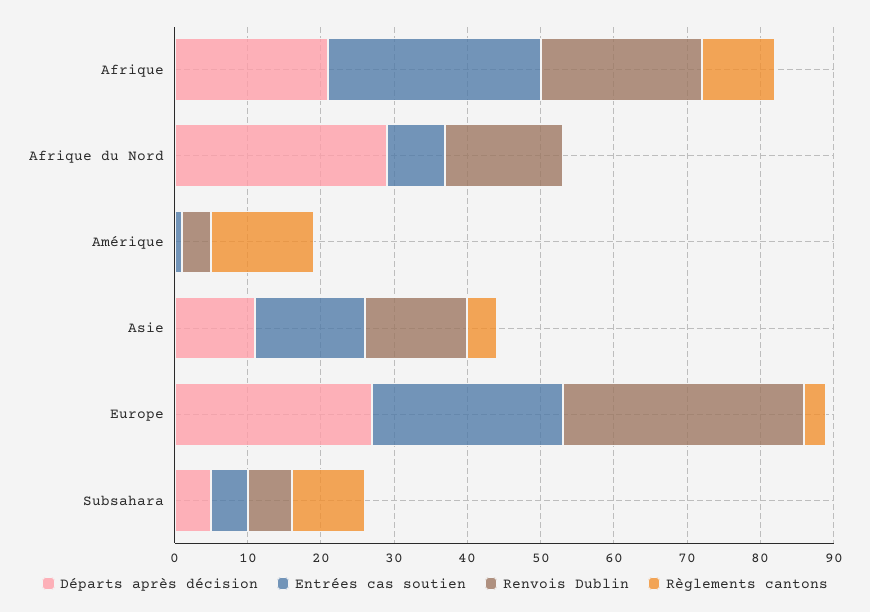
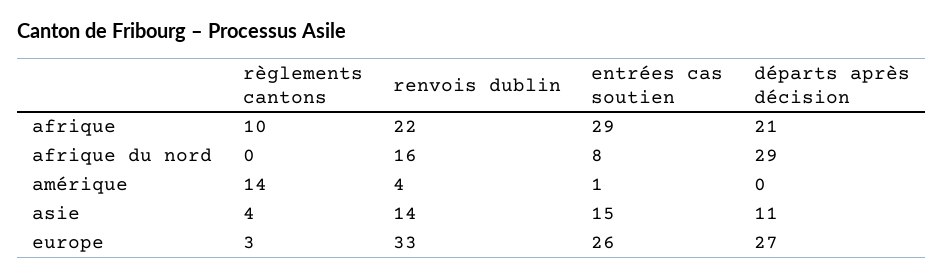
Départs après décision, Subsahara: 5 -> none
Entrées cas soutien, Subsahara: 5 -> none
Renvois Dublin, Subsahara: 5 -> none
Règlements cantons, Subsahara: 10 -> none

